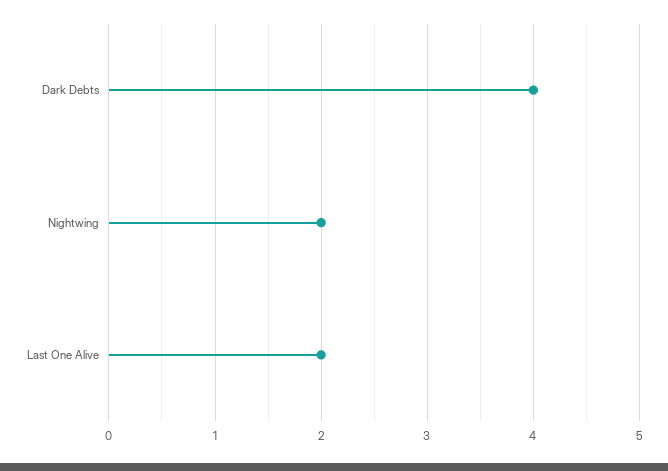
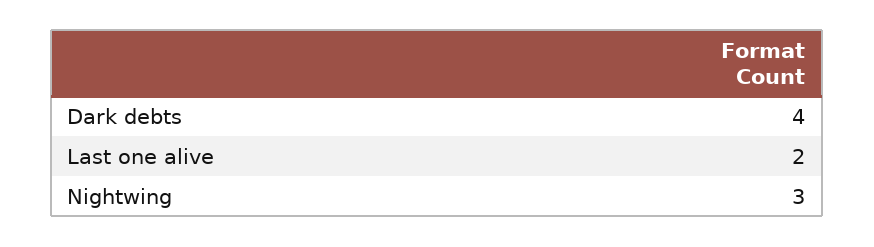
Nightwing: 2 -> 3

